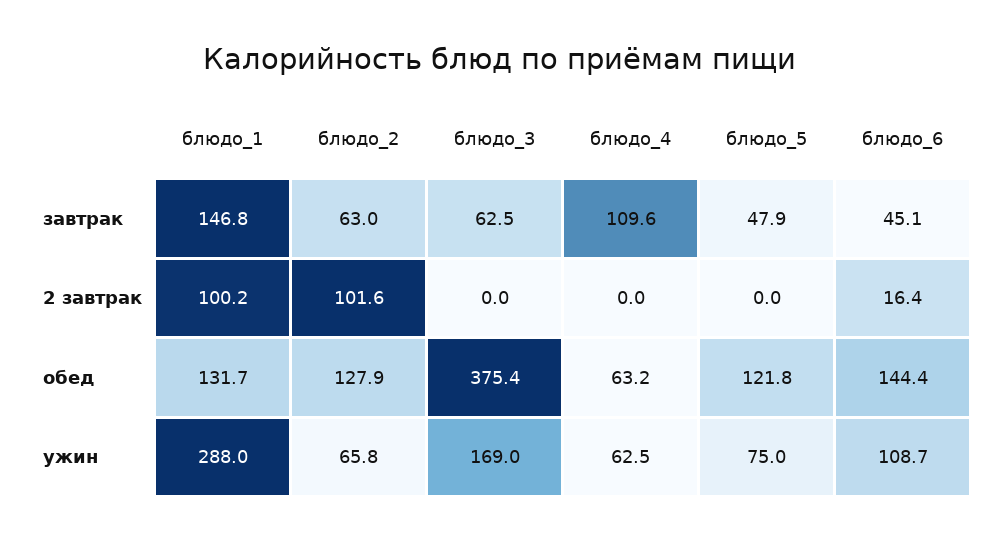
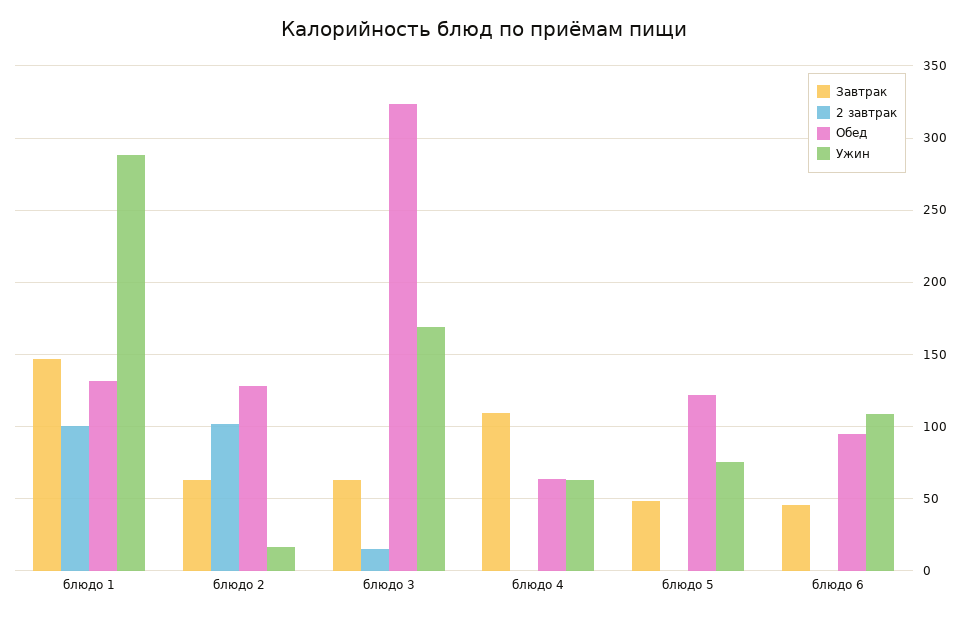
2 завтрак, блюдо_3: 0 -> 15
2 завтрак, блюдо_6: 16.4 -> 0
обед, блюдо_3: 375.4 -> 325
обед, блюдо_6: 144.4 -> 95
ужин, блюдо_2: 65.8 -> 15

